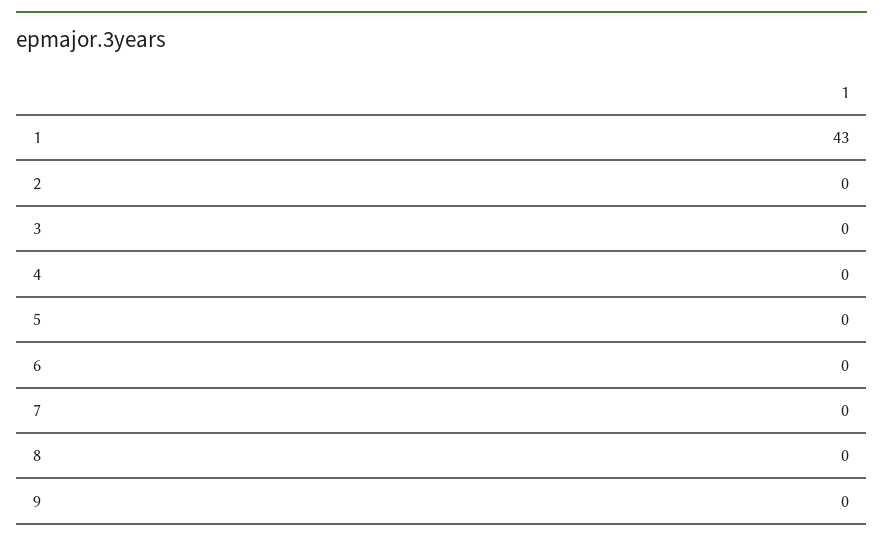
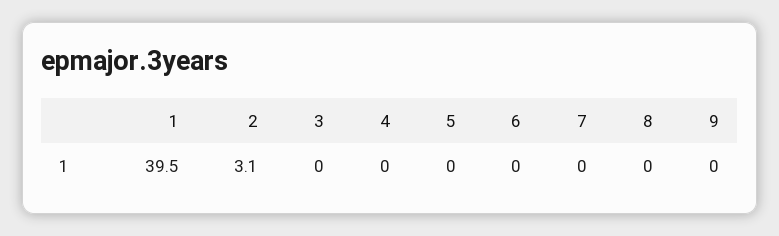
1: 43 -> 39.5
2: 0 -> 3.1

